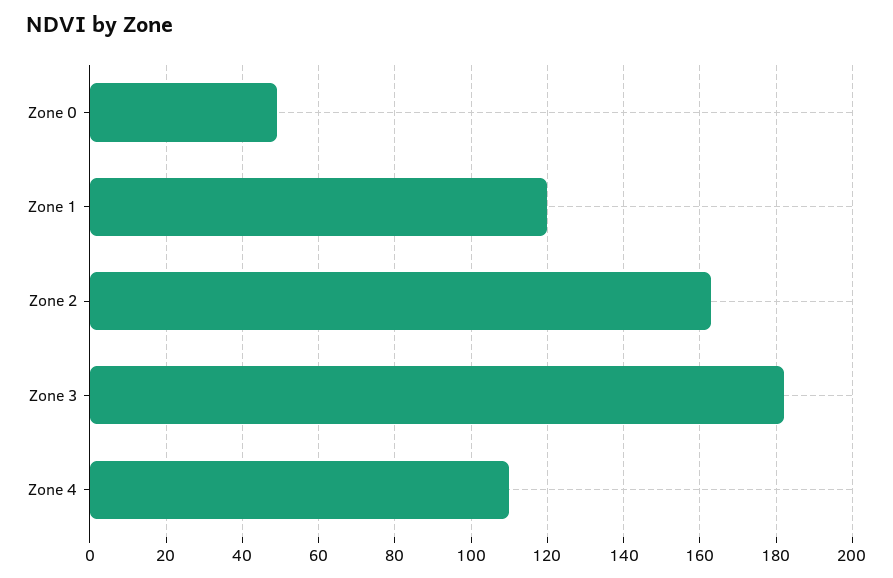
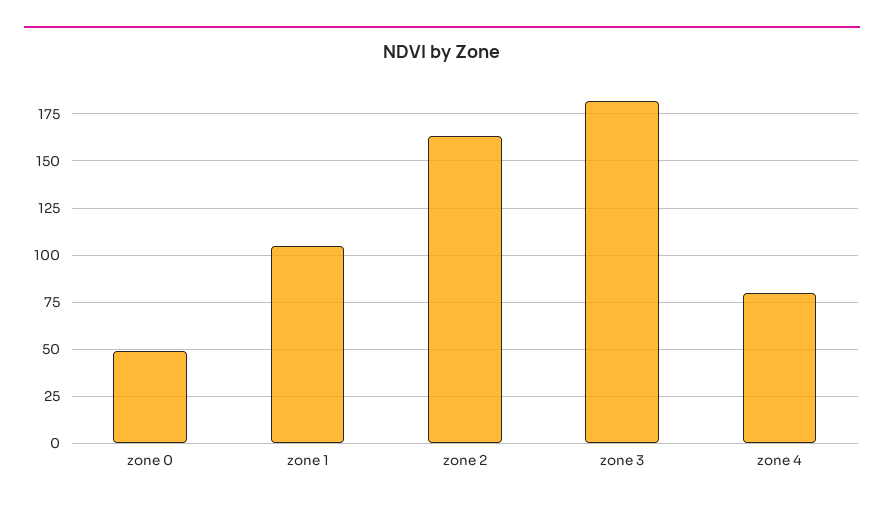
Zone 1: 120 -> 105
Zone 4: 110 -> 80

